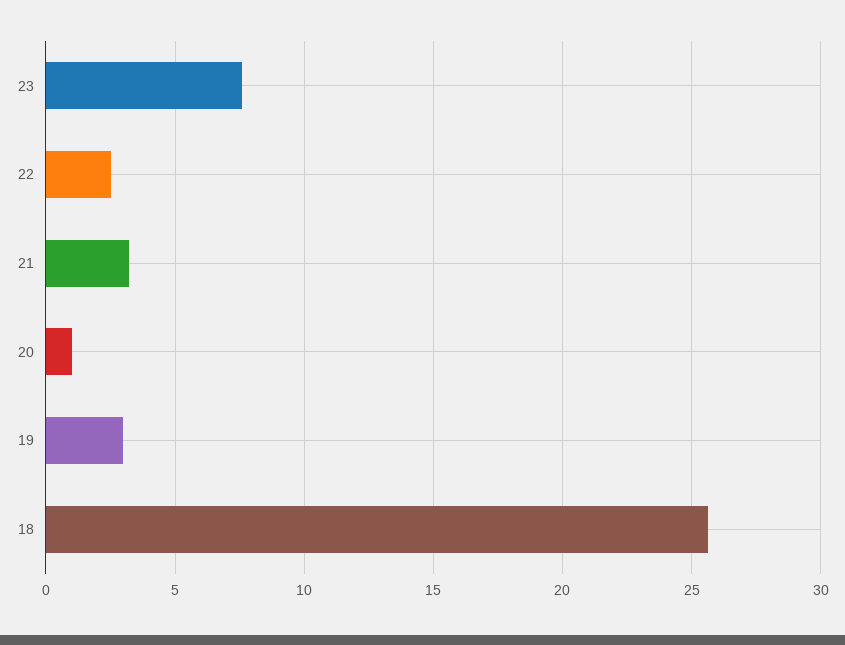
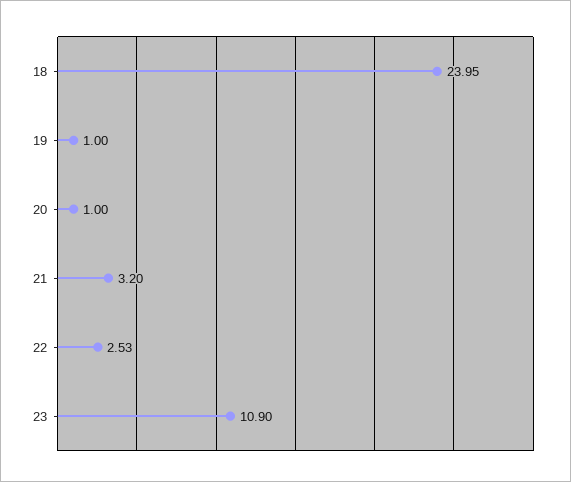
23: 7.5 -> 10.9
19: 3 -> 1
18: 25.5 -> 23.95

